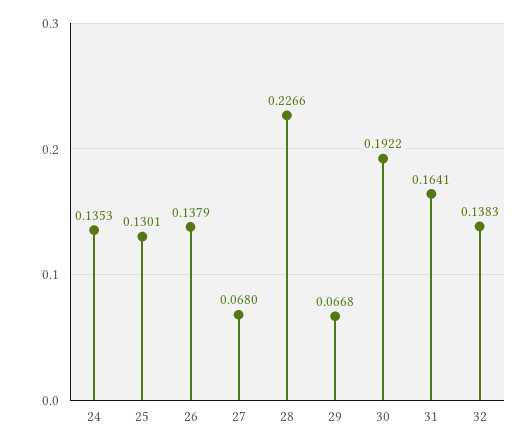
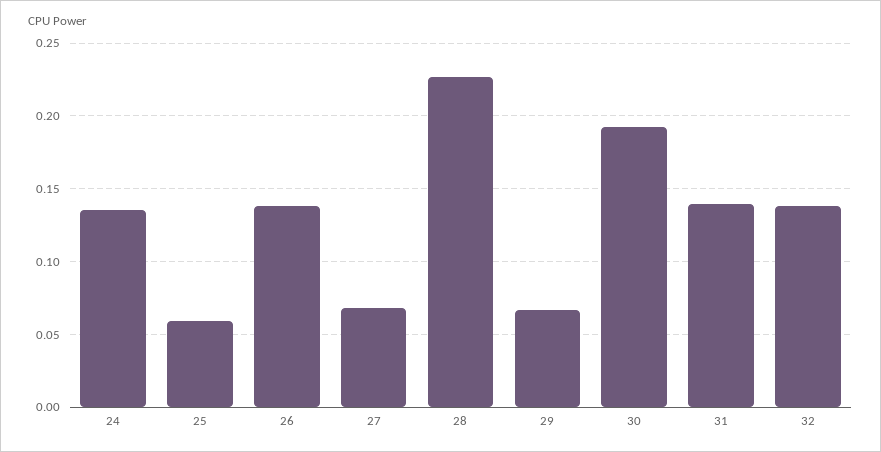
25: 0.1301 -> 0.06
31: 0.1641 -> 0.14

